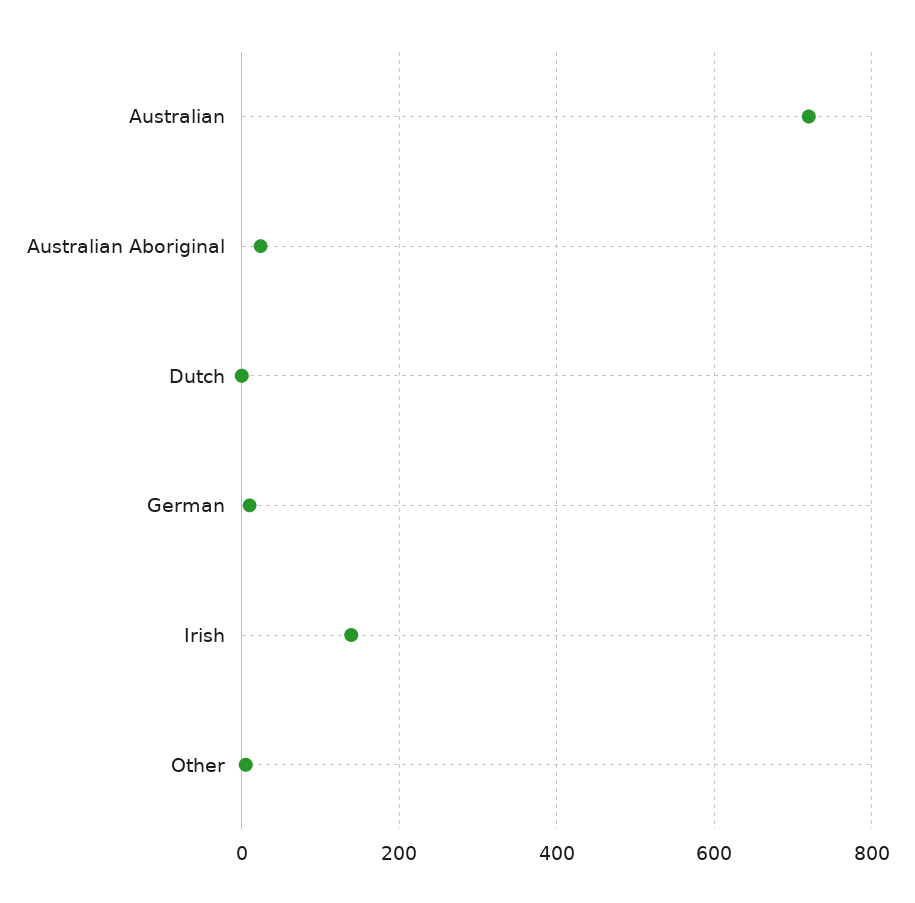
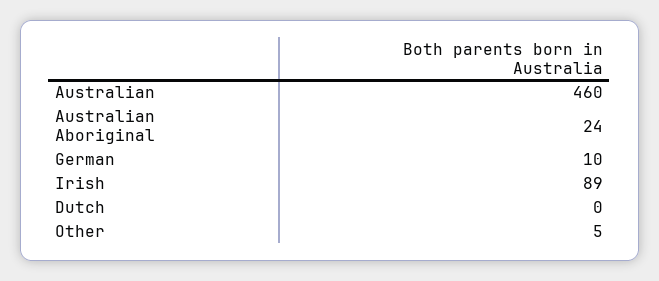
Australian: 720 -> 460
Irish: 140 -> 89

